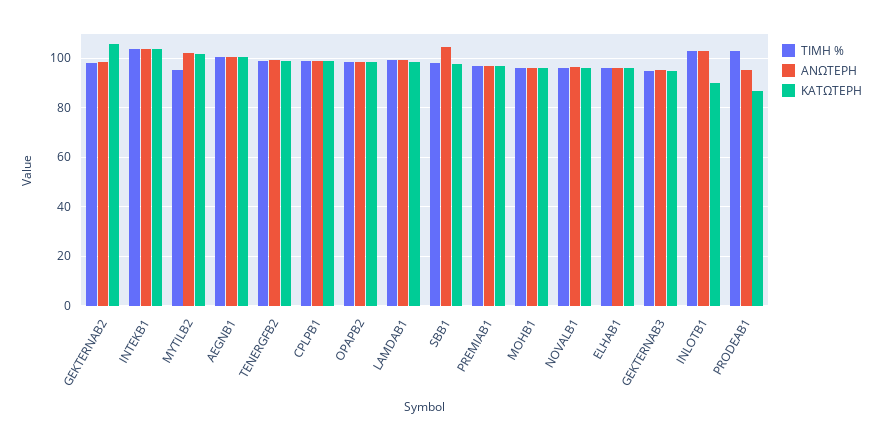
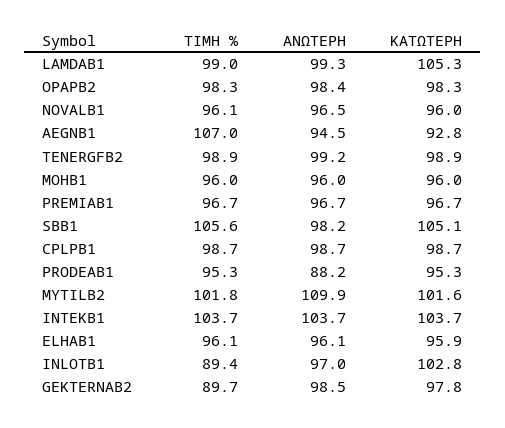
ΤΙΜΗ %, GEKTERNAB2: 97.5 -> 89.7
ΚΑΤΩΤΕΡΗ, GEKTERNAB2: 105 -> 97.8
ΤΙΜΗ %, MYTILB2: 95 -> 101.8
ΑΝΩΤΕΡΗ, MYTILB2: 102.5 -> 109.9
ΤΙΜΗ %, AEGNB1: 100 -> 107
ΑΝΩΤΕΡΗ, AEGNB1: 100 -> 94.5
ΚΑΤΩΤΕΡΗ, AEGNB1: 100 -> 92.8
ΚΑΤΩΤΕΡΗ, LAMDAB1: 97.5 -> 105.3
ΤΙΜΗ %, SBB1: 97.5 -> 105.6
ΑΝΩΤΕΡΗ, SBB1: 105 -> 98.2
ΚΑΤΩΤΕΡΗ, SBB1: 97.5 -> 105.1
ΤΙΜΗ %, GEKTERNAB3: 95 -> none
ΑΝΩΤΕΡΗ, GEKTERNAB3: 95 -> none
ΚΑΤΩΤΕΡΗ, GEKTERNAB3: 95 -> none
ΤΙΜΗ %, INLOTB1: 102.5 -> 89.4
ΑΝΩΤΕΡΗ, INLOTB1: 102.5 -> 97
ΚΑΤΩΤΕΡΗ, INLOTB1: 90 -> 102.8
ΤΙΜΗ %, PRODEAB1: 102.5 -> 95.3
ΑΝΩΤΕΡΗ, PRODEAB1: 95 -> 88.2
ΚΑΤΩΤΕΡΗ, PRODEAB1: 87.5 -> 95.3

